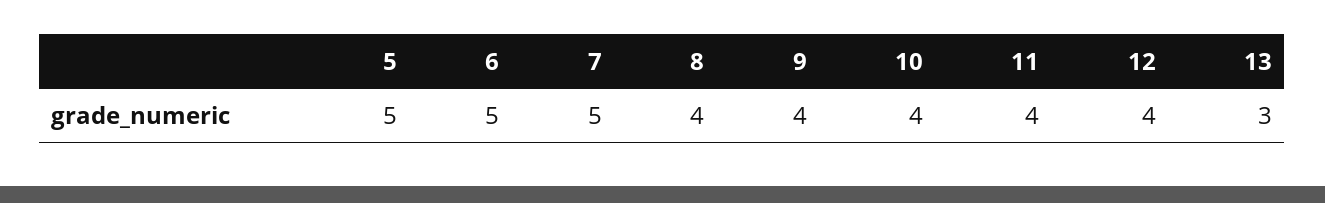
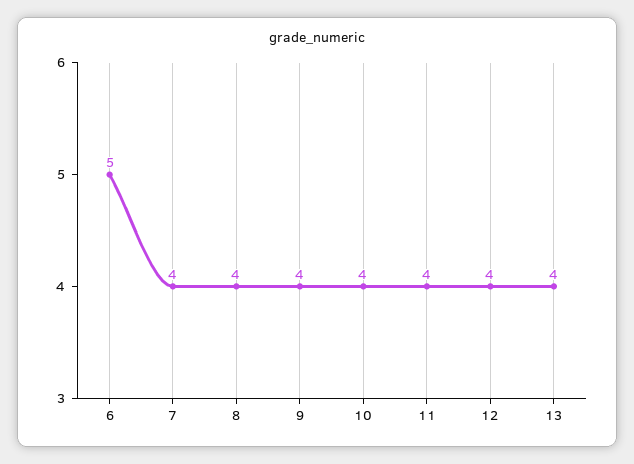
5: 5 -> none
7: 5 -> 4
13: 3 -> 4

